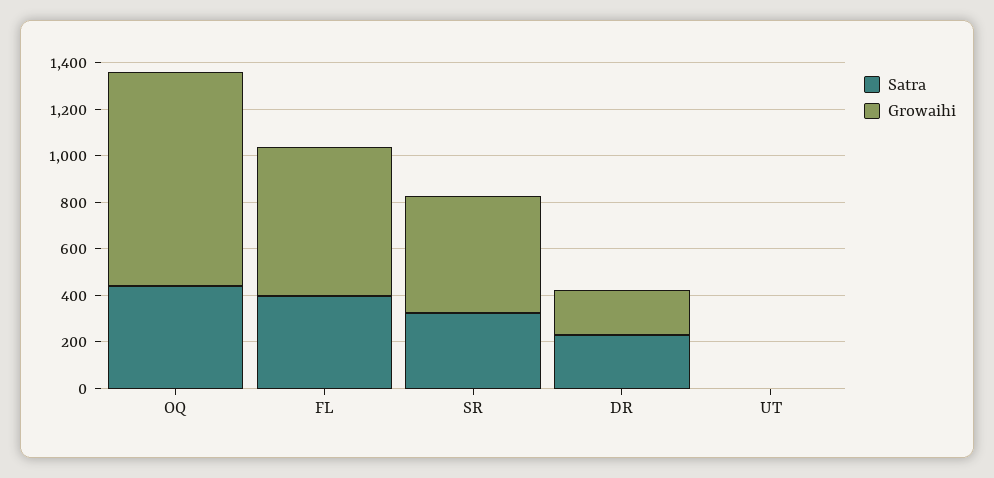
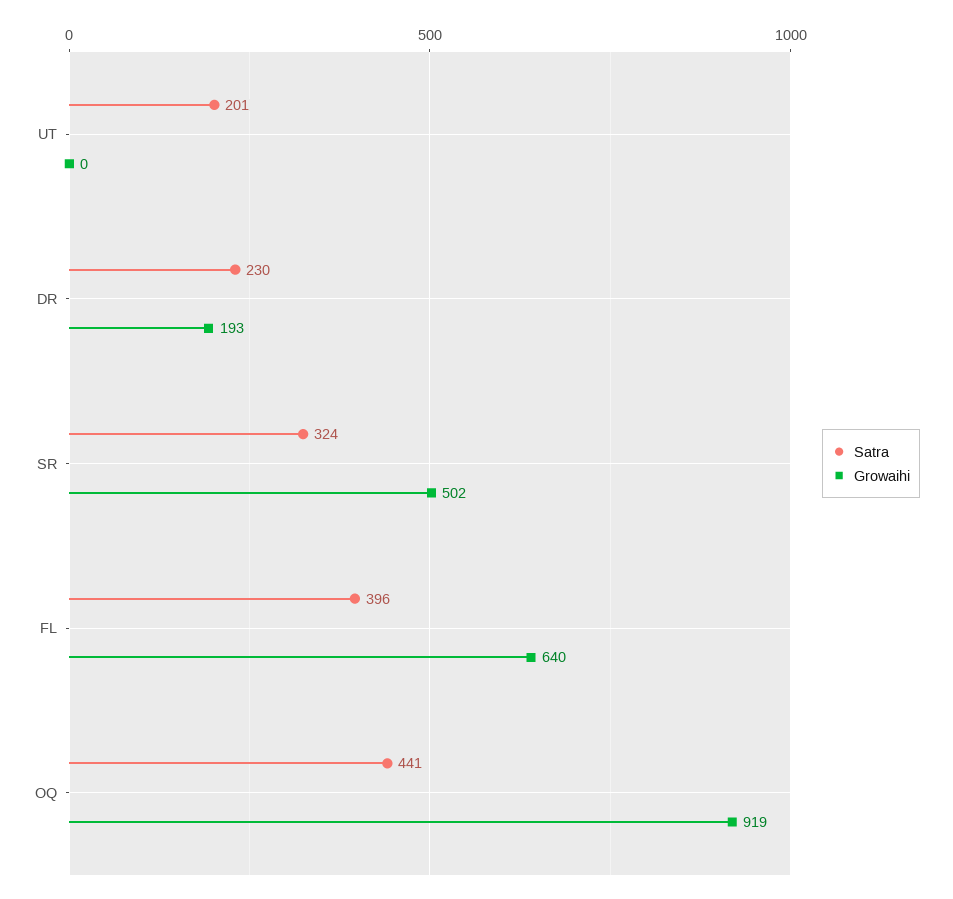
Satra, UT: 0 -> 201

